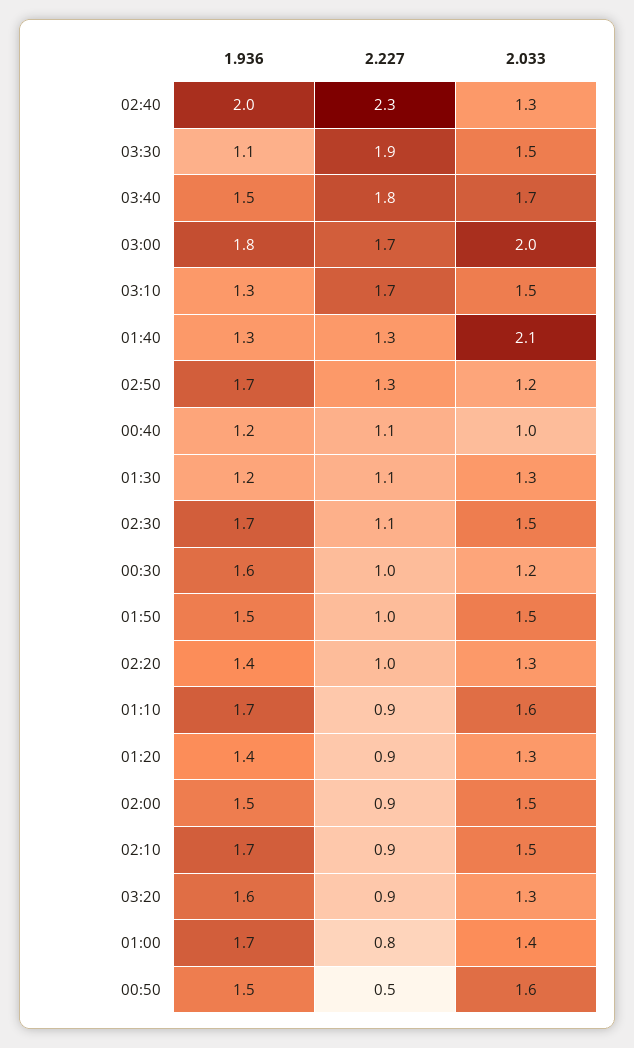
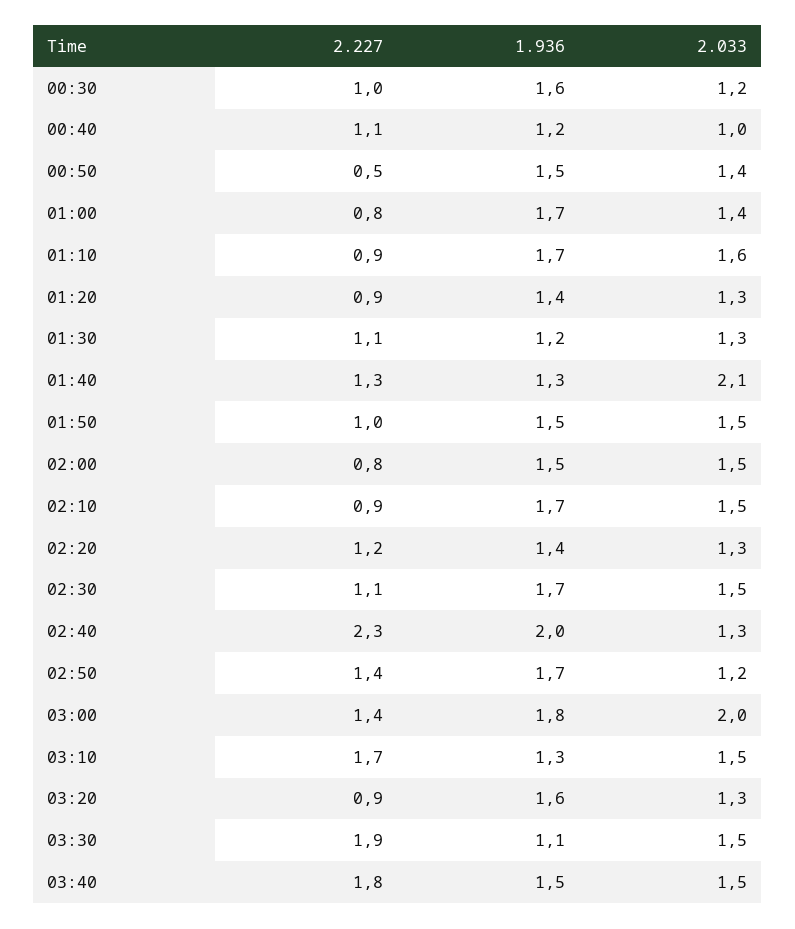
2.033, 03:40: 1.7 -> 1.5
2.227, 03:00: 1.7 -> 1.4
2.227, 02:50: 1.3 -> 1.4
2.227, 02:20: 1 -> 1.2
2.227, 02:00: 0.9 -> 0.8
2.033, 00:50: 1.6 -> 1.4

